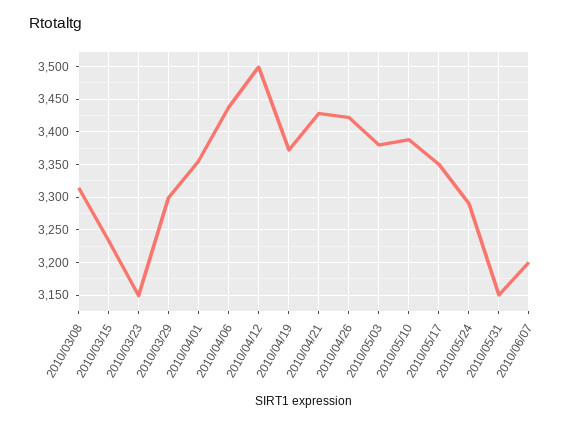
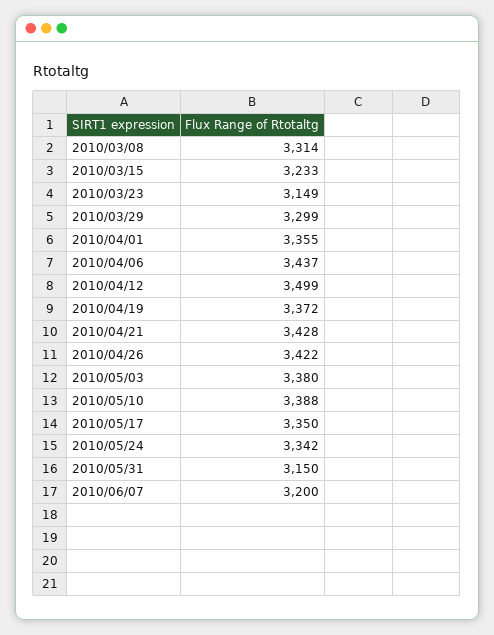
2010/05/24: 3290 -> 3342

